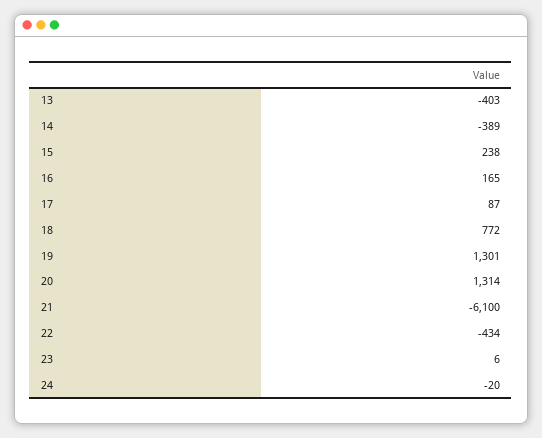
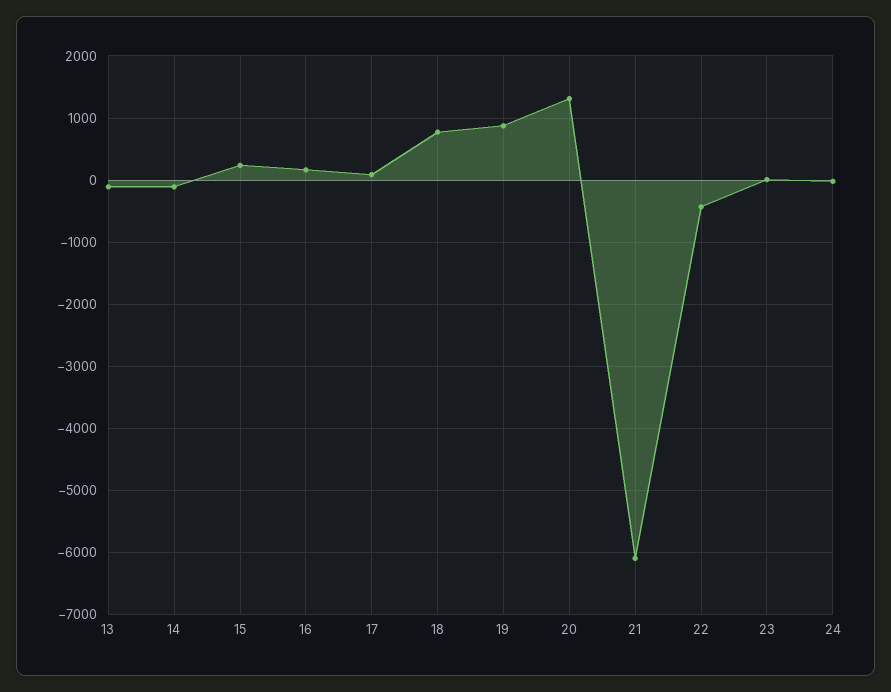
13: -403 -> -100
14: -389 -> -100
19: 1301 -> 900

